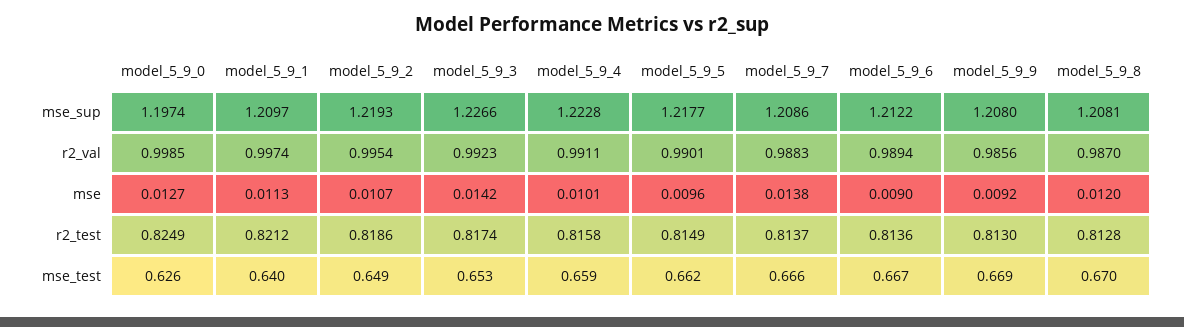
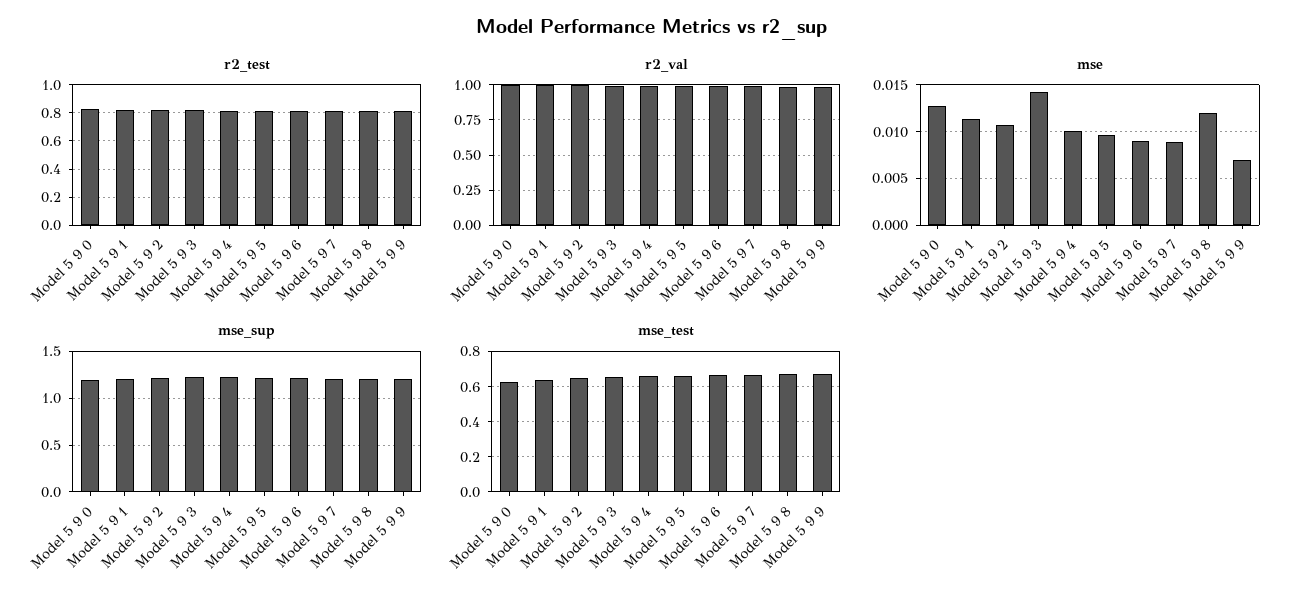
mse, model_5_9_7: 0.0138 -> 0.009
mse, model_5_9_9: 0.0092 -> 0.007

